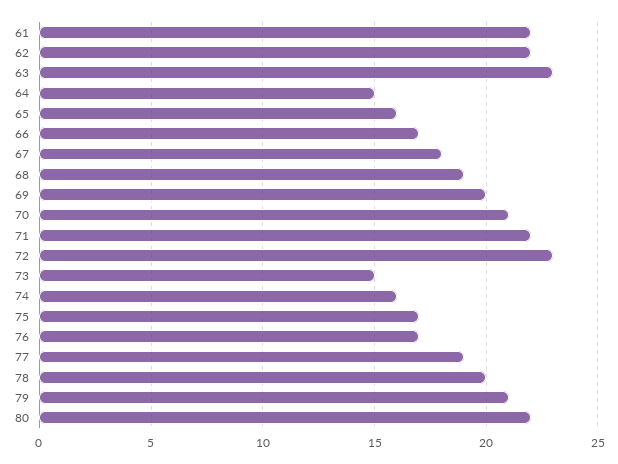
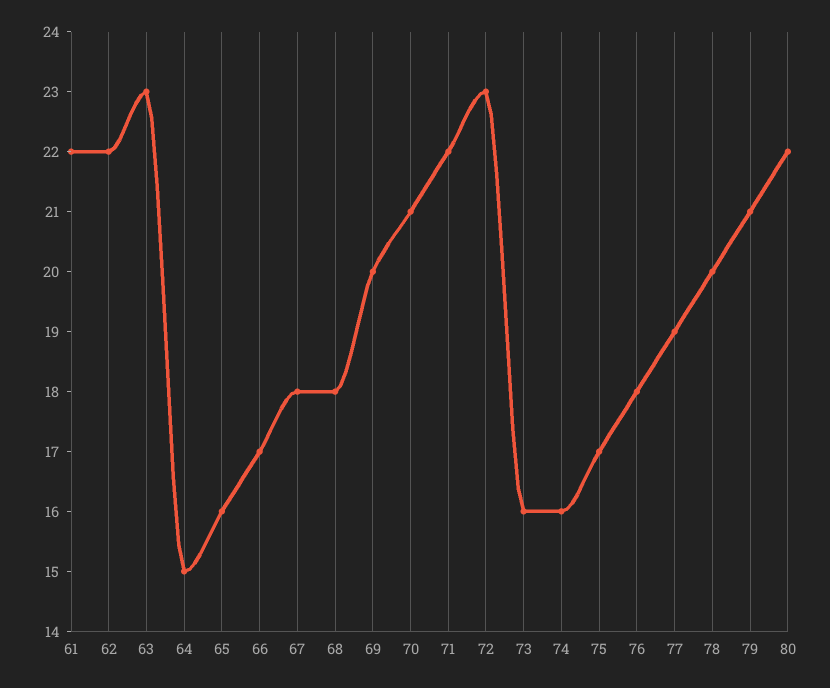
68: 19 -> 18
73: 15 -> 16
76: 17 -> 18

